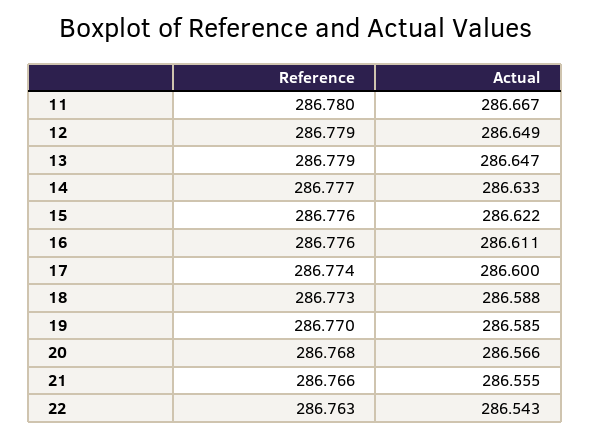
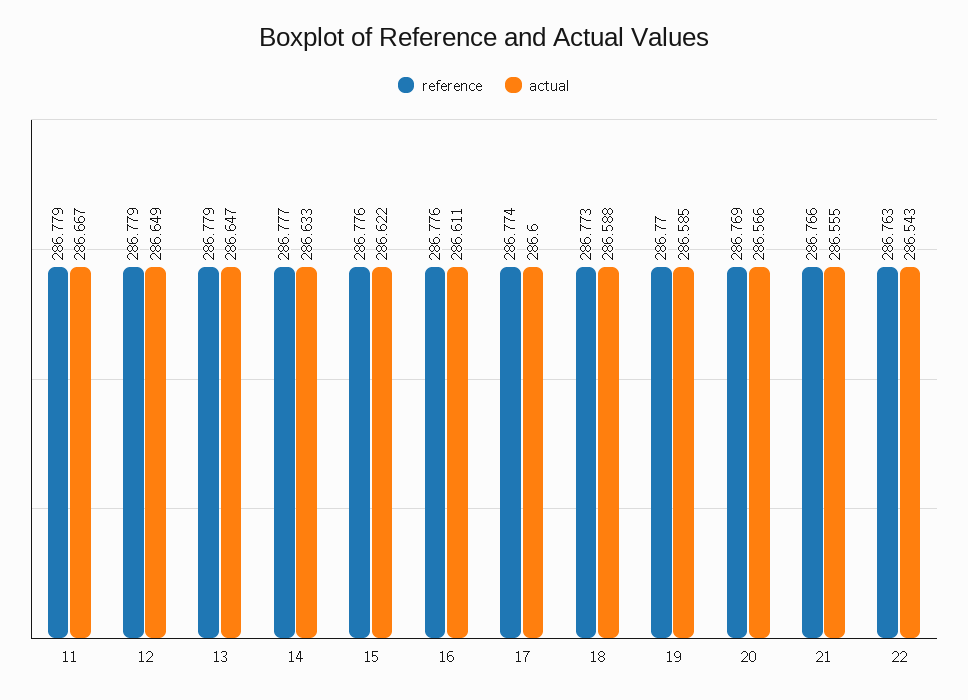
Reference, 11: 286.78 -> 286.779
Reference, 20: 286.768 -> 286.769

